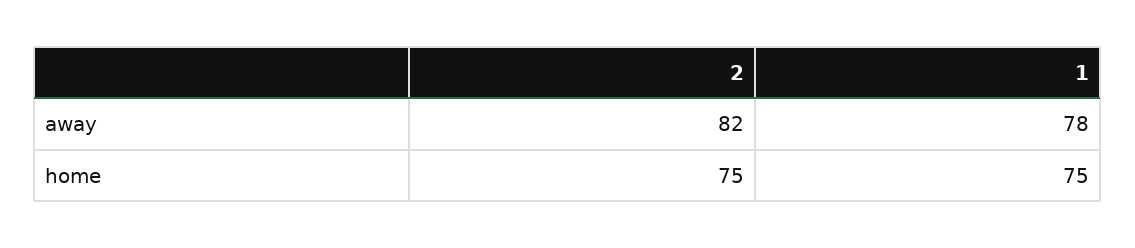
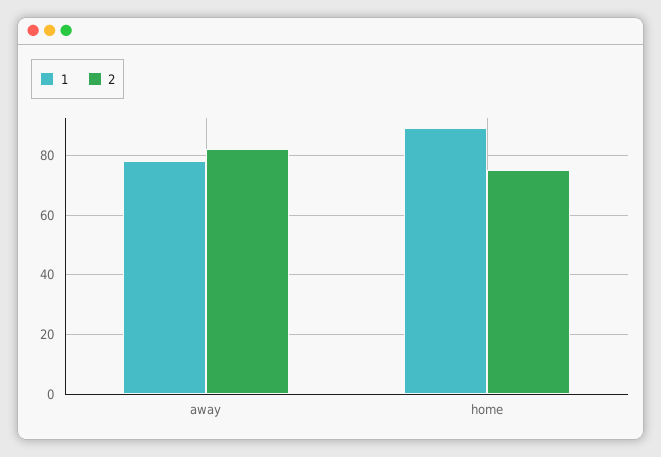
1, home: 75 -> 90

